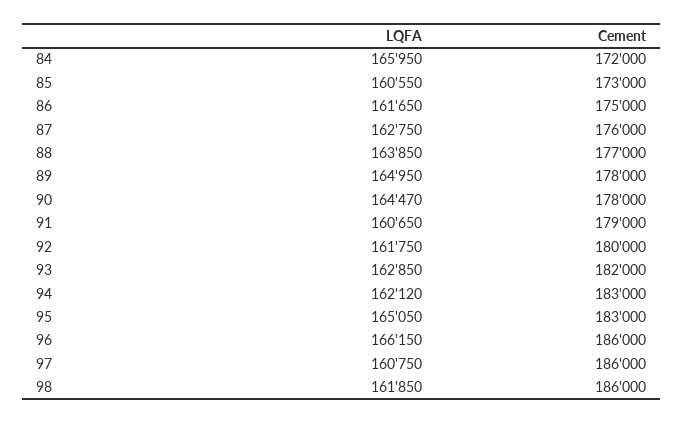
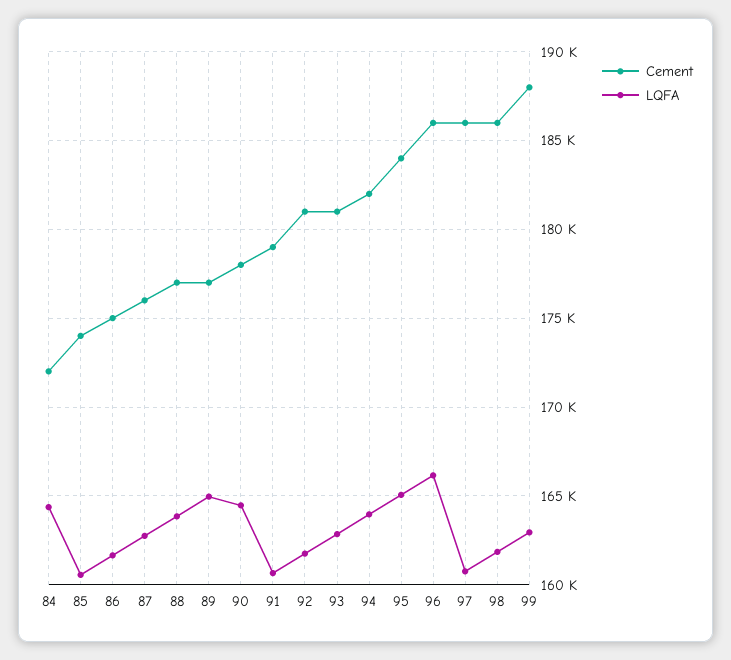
LQFA, 84: 165950 -> 164500
Cement, 85: 173000 -> 174000
Cement, 89: 178000 -> 177000
Cement, 92: 180000 -> 181000
Cement, 93: 182000 -> 181000
LQFA, 94: 162120 -> 164000
Cement, 94: 183000 -> 182000
Cement, 95: 183000 -> 184000
Cement, 99: none -> 188000
LQFA, 99: none -> 163000

